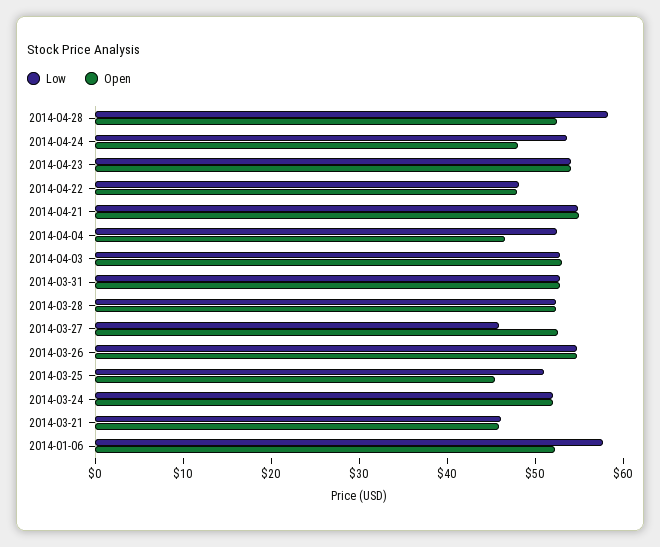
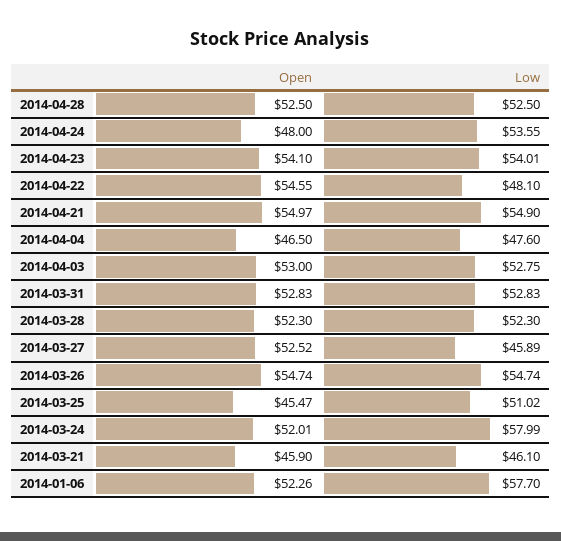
Low, 2014-04-28: 58 -> 52.5
Open, 2014-04-22: 48 -> 54.55
Low, 2014-04-04: 52 -> 47.6
Low, 2014-03-24: 52 -> 57.99

